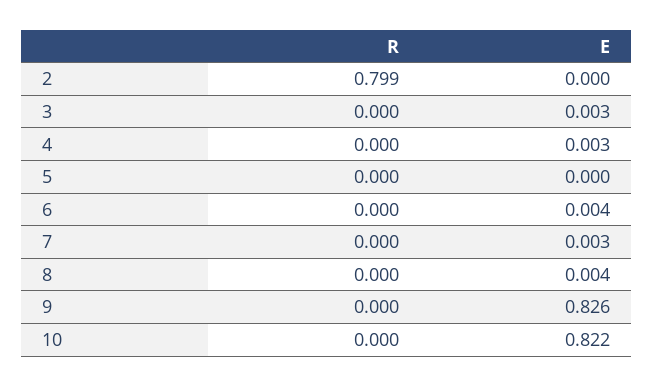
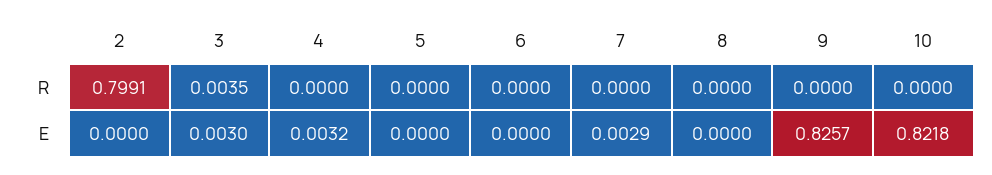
R, 3: 0 -> 0.0035
E, 6: 0.004 -> 0
E, 8: 0.004 -> 0

